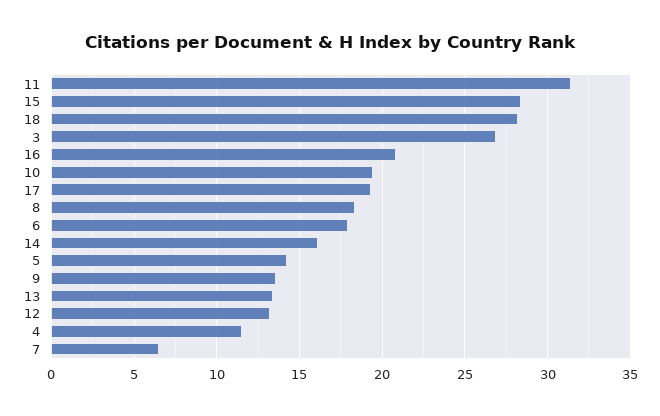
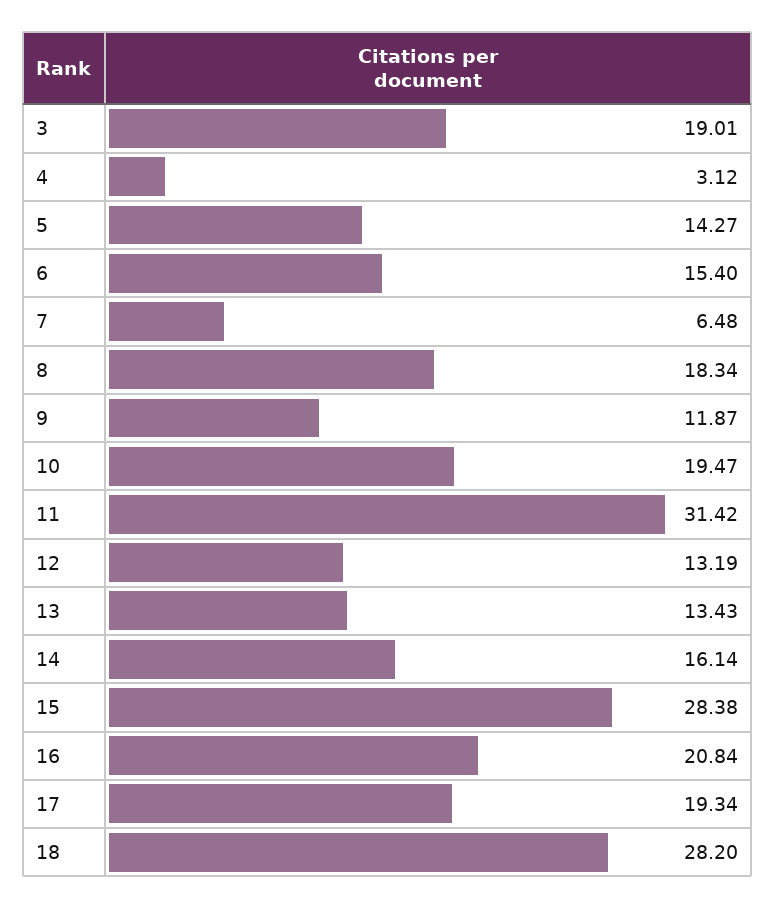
3: 27 -> 19.01
6: 18 -> 15.4
9: 13.5 -> 11.87
4: 11.5 -> 3.12

